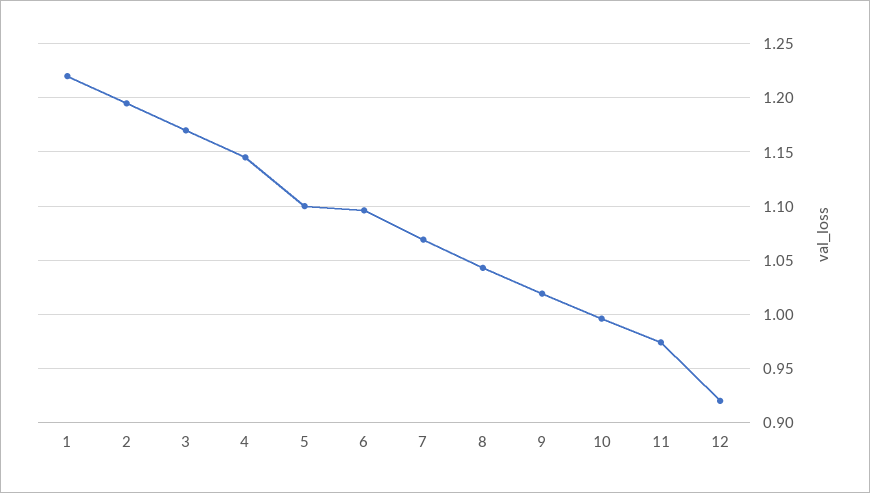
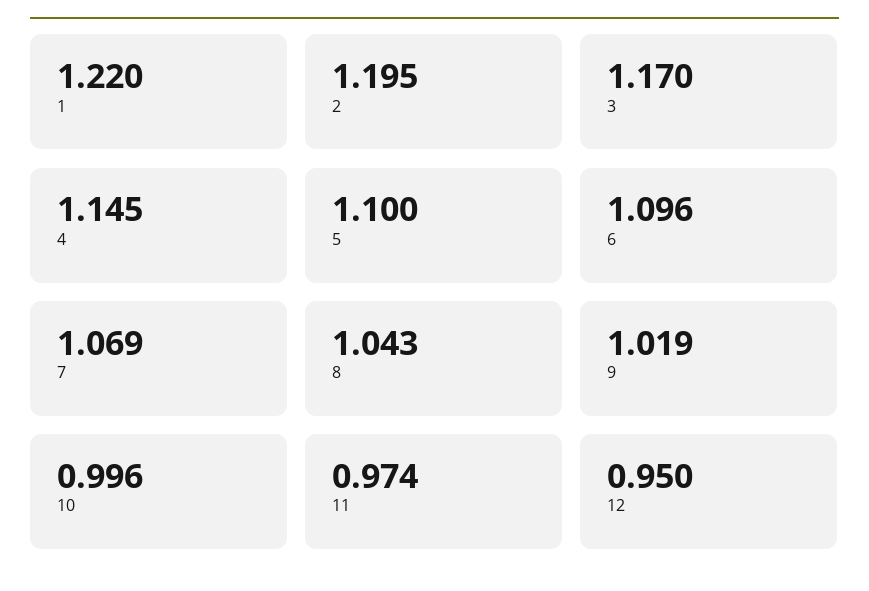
12: 0.92 -> 0.95

